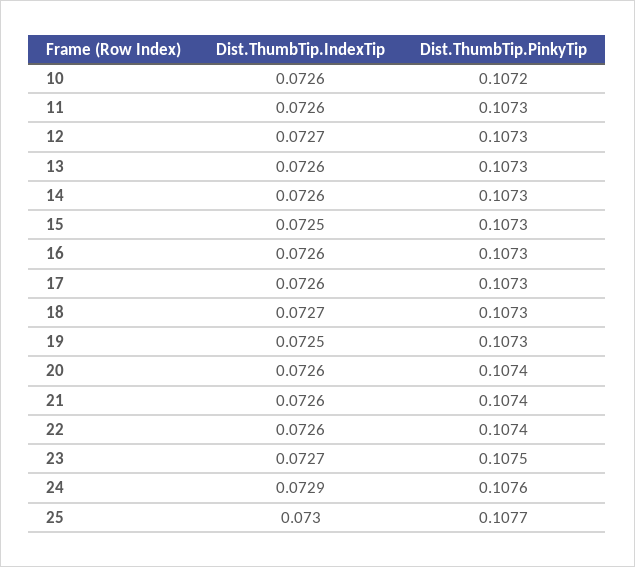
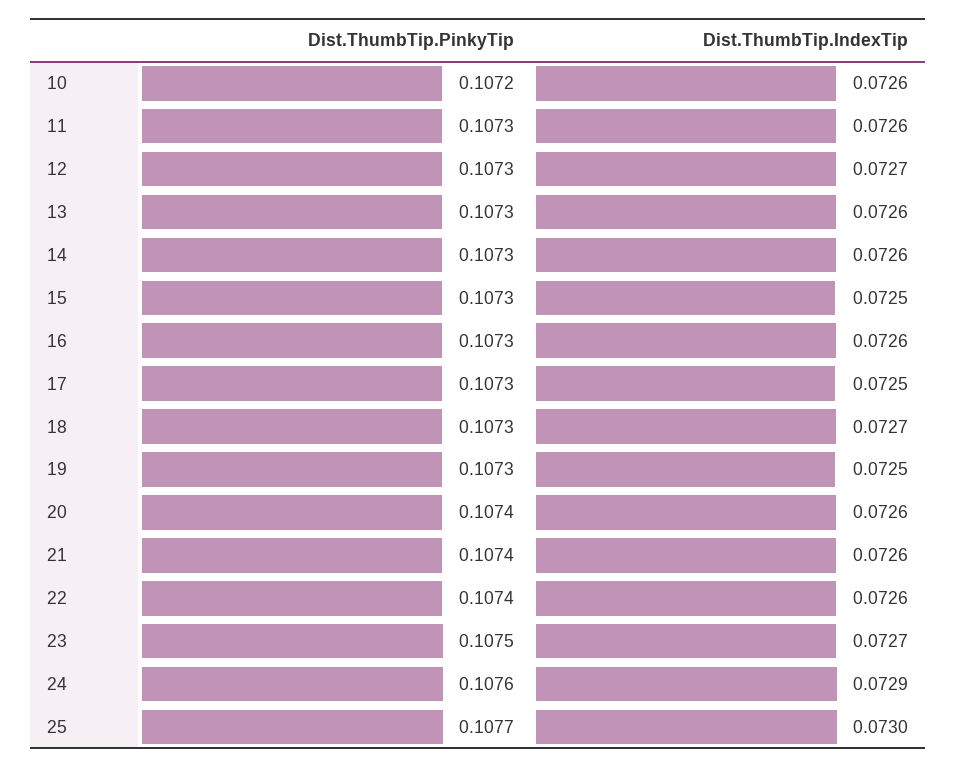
Dist.ThumbTip.IndexTip, 17: 0.0726 -> 0.0725

